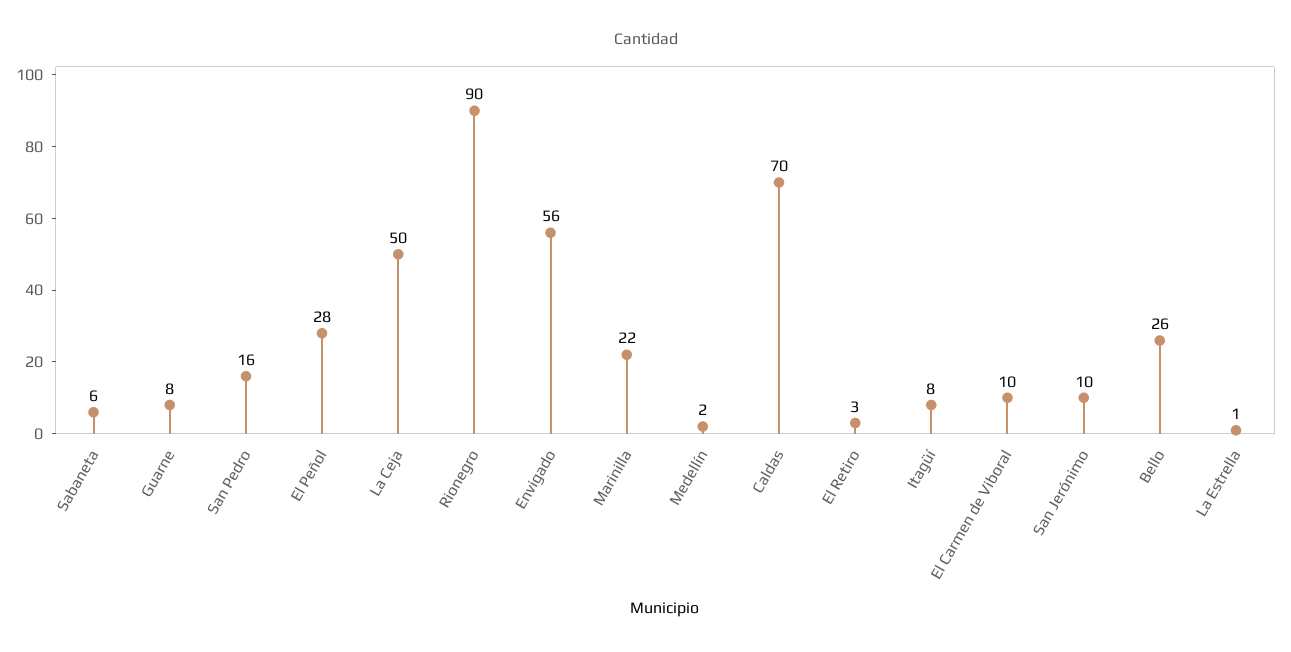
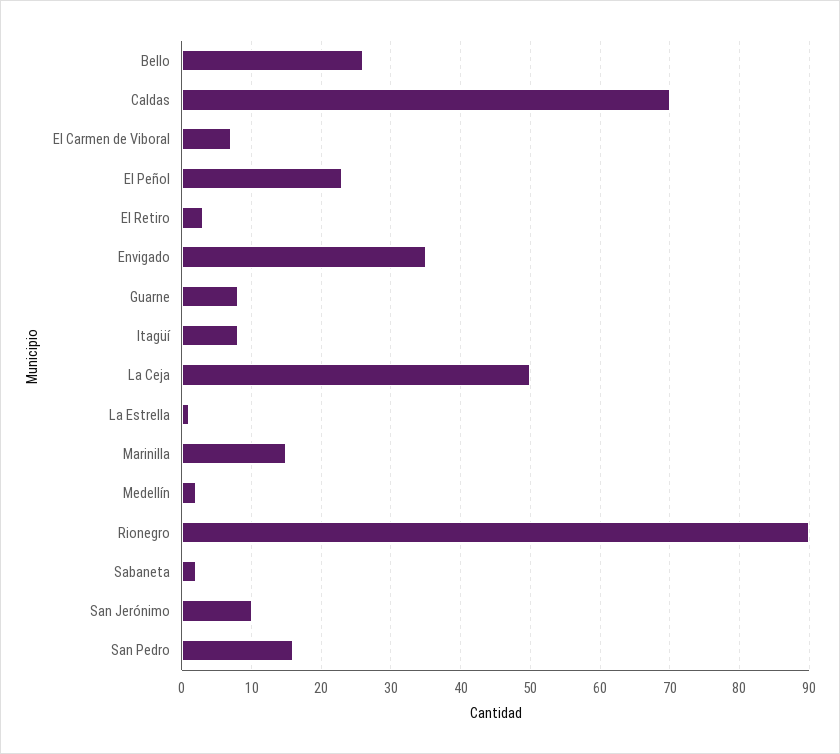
Sabaneta: 6 -> 2
El Peñol: 28 -> 23
Envigado: 56 -> 35
Marinilla: 22 -> 15
El Carmen de Viboral: 10 -> 7

